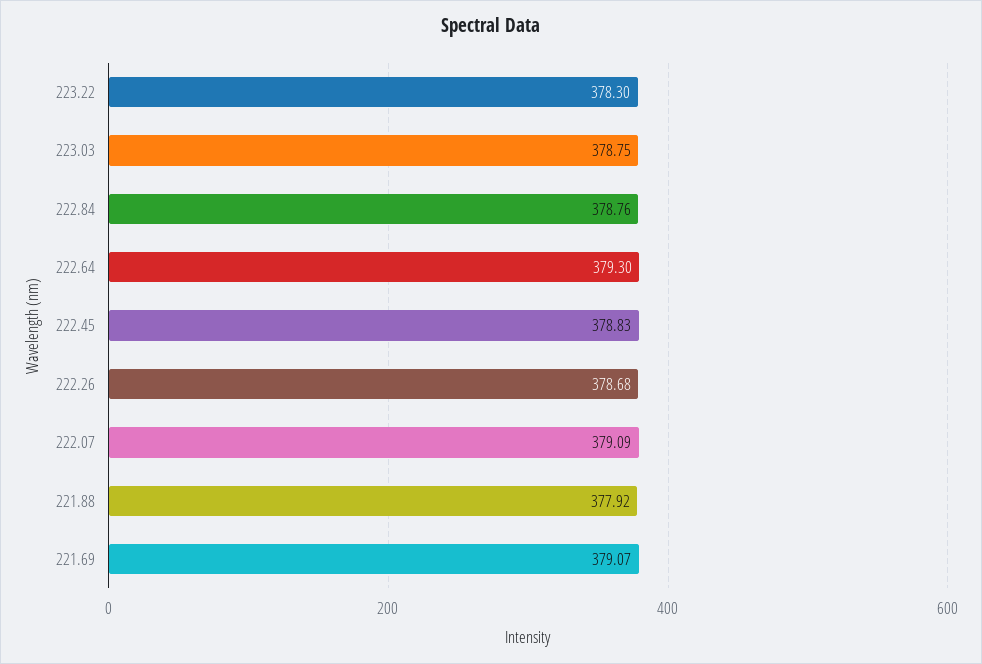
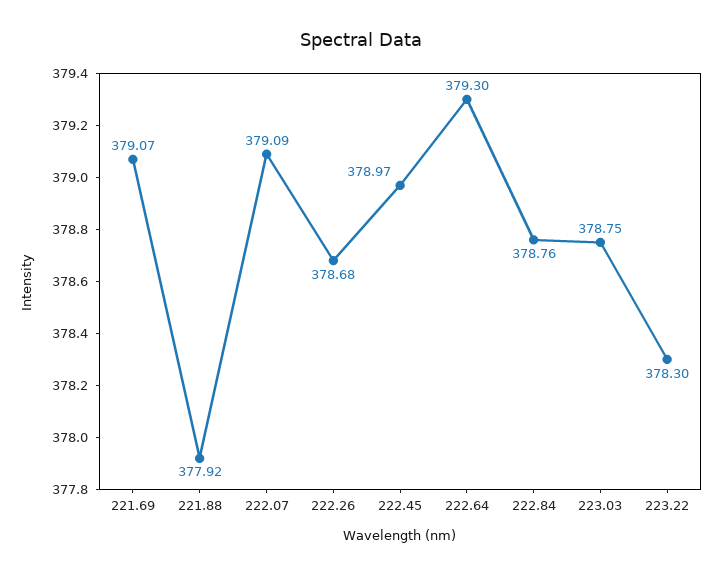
222.45: 378.83 -> 378.97

